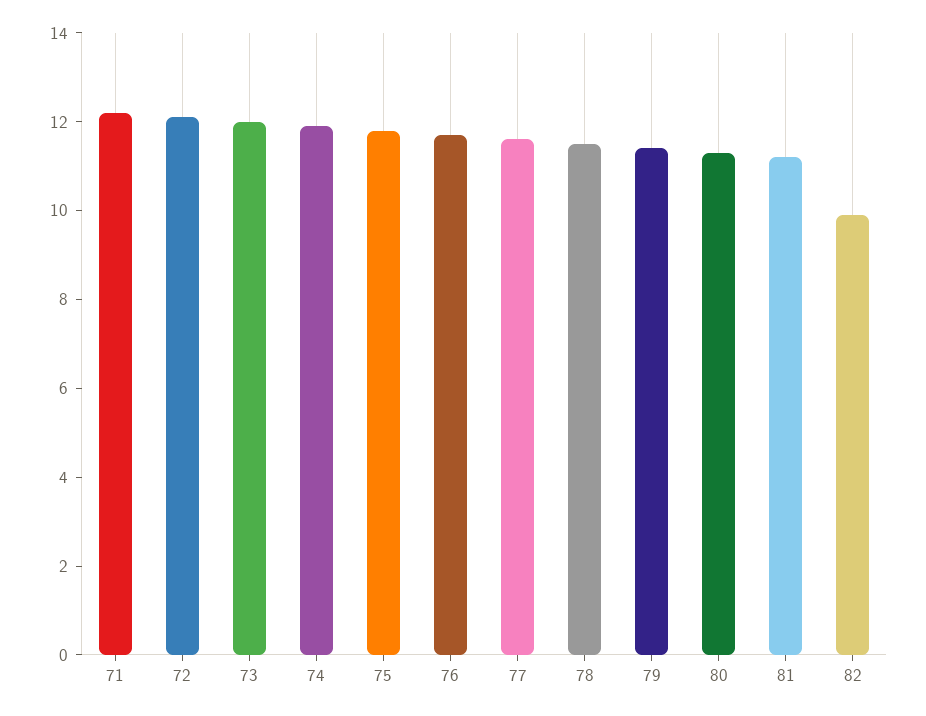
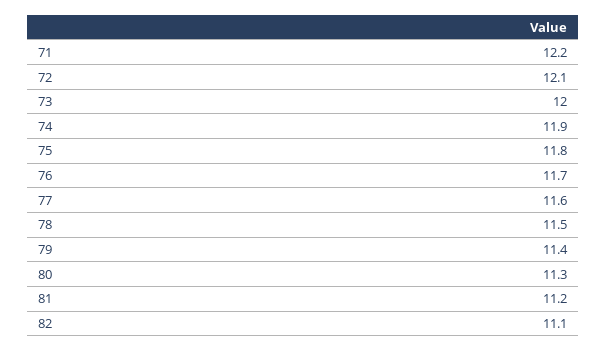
82: 10 -> 11.1

